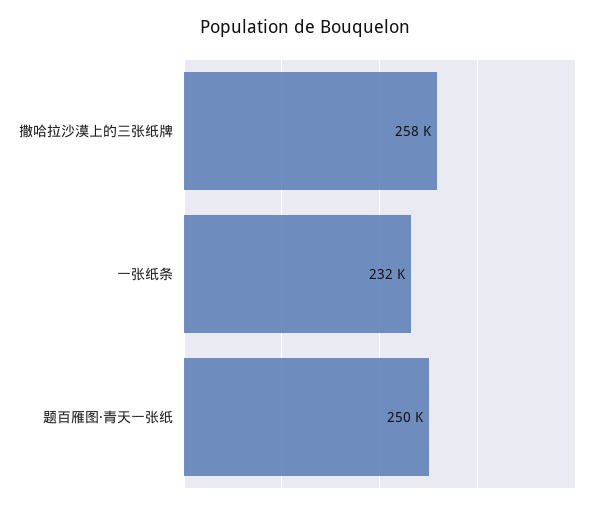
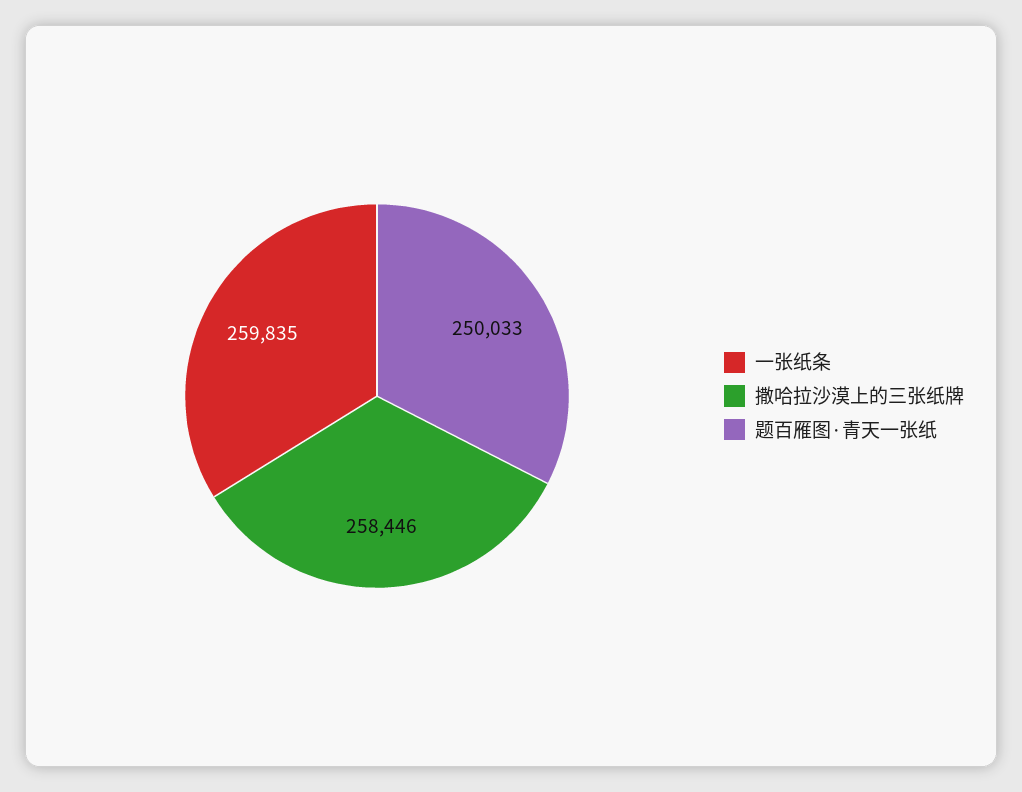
一张纸条: 232000 -> 259835

